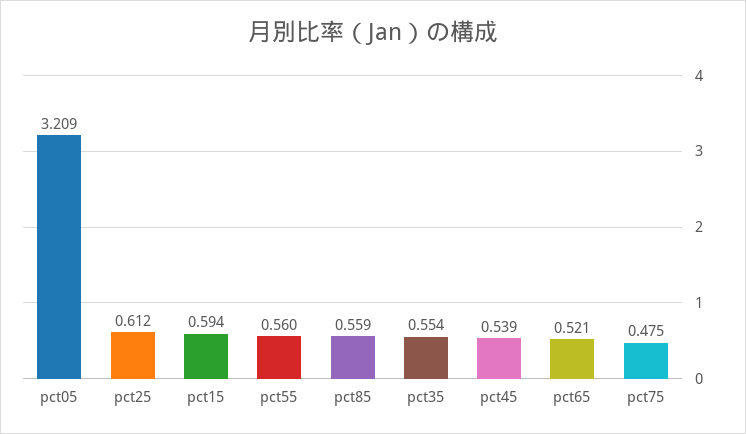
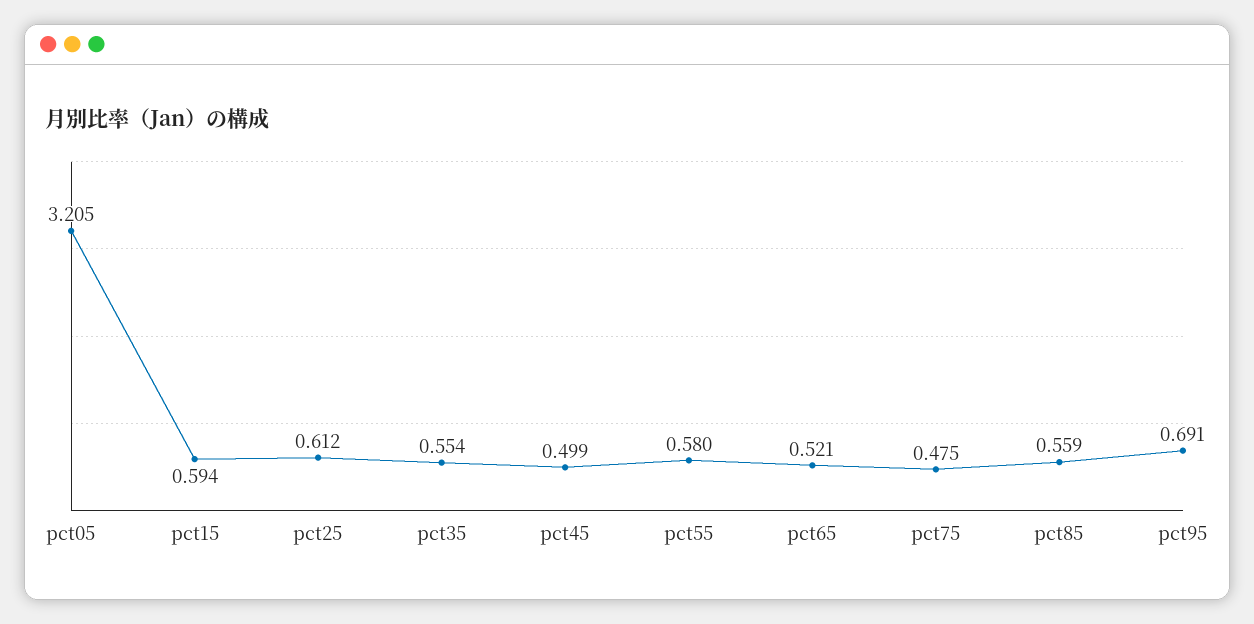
pct05: 3.209 -> 3.205
pct55: 0.56 -> 0.58
pct45: 0.539 -> 0.499
pct95: none -> 0.691

